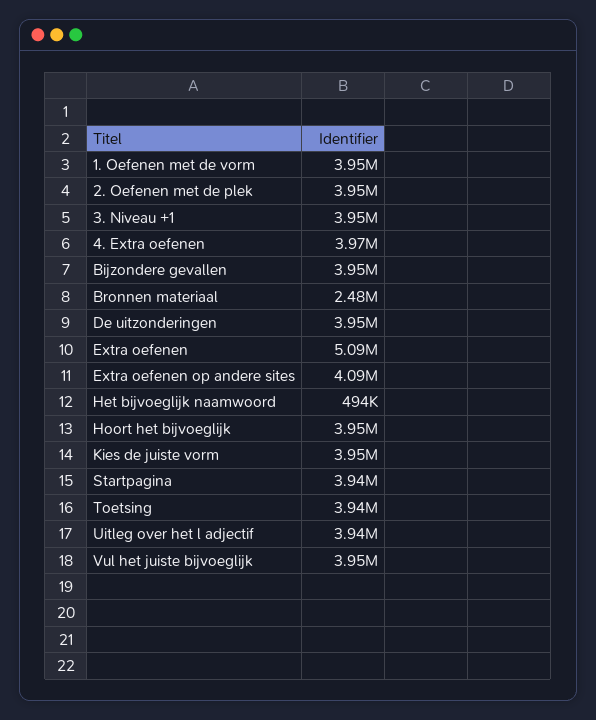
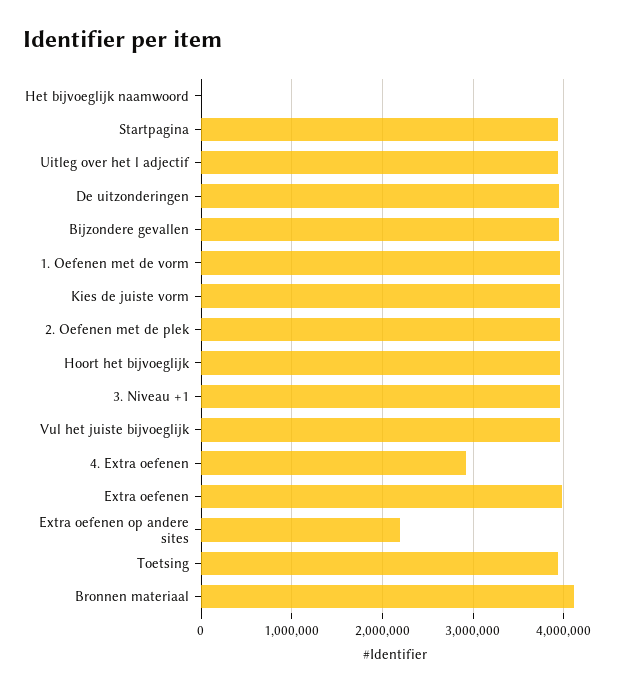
4. Extra oefenen: 3970000 -> 2900000
Bronnen materiaal: 2480000 -> 4100000
Extra oefenen: 5090000 -> 4000000
Extra oefenen op andere sites: 4090000 -> 2200000
Het bijvoeglijk naamwoord: 494000 -> 0

